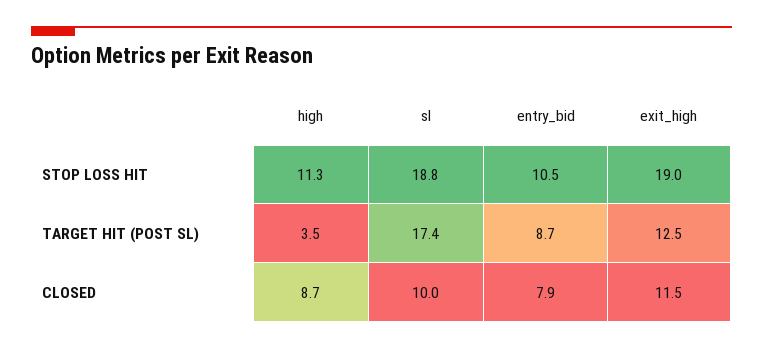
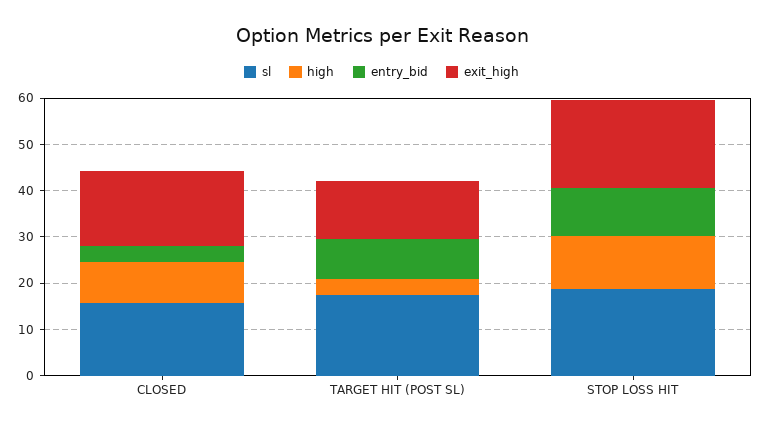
sl, CLOSED: 10 -> 16
entry_bid, CLOSED: 7.9 -> 4
exit_high, CLOSED: 11.5 -> 16

